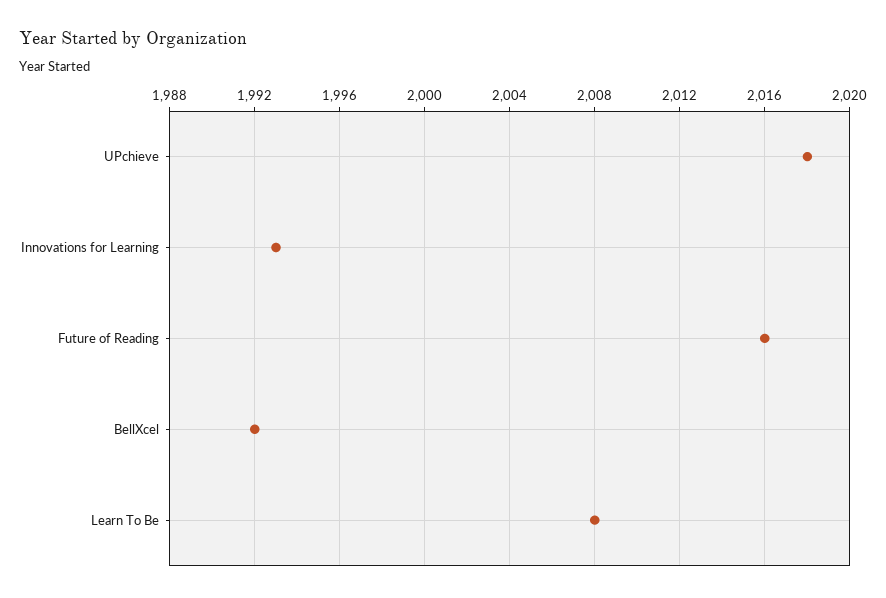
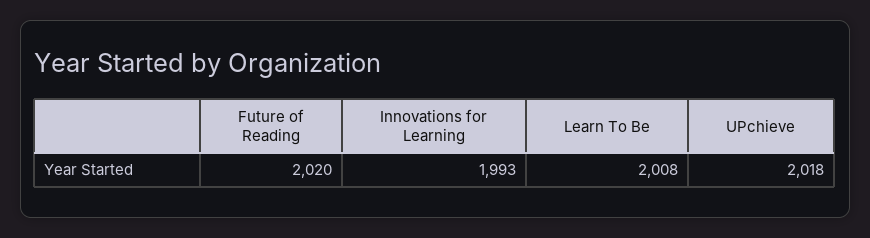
Future of Reading: 2016 -> 2020
BellXcel: 1992 -> none

